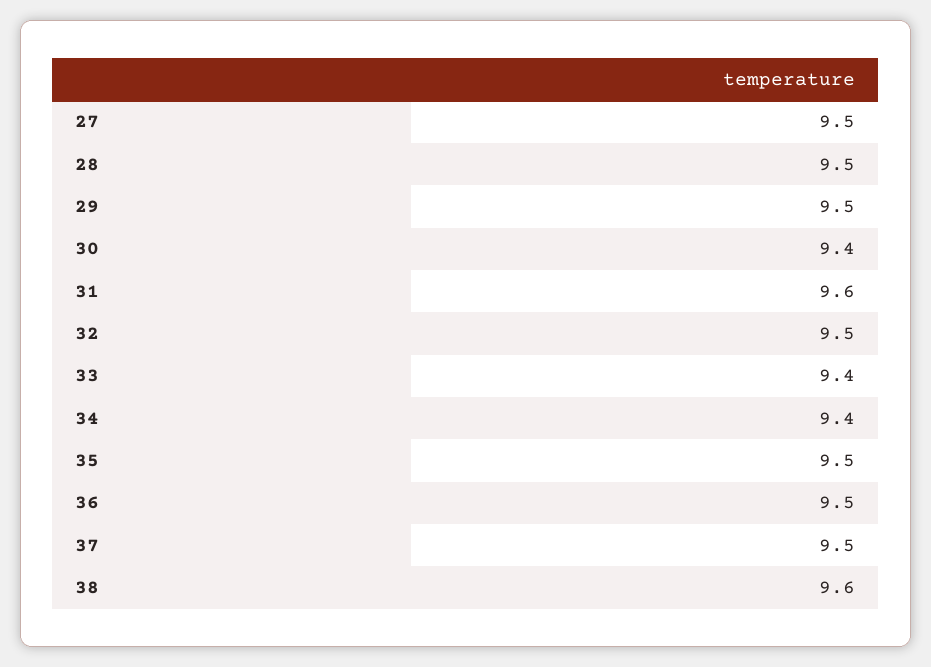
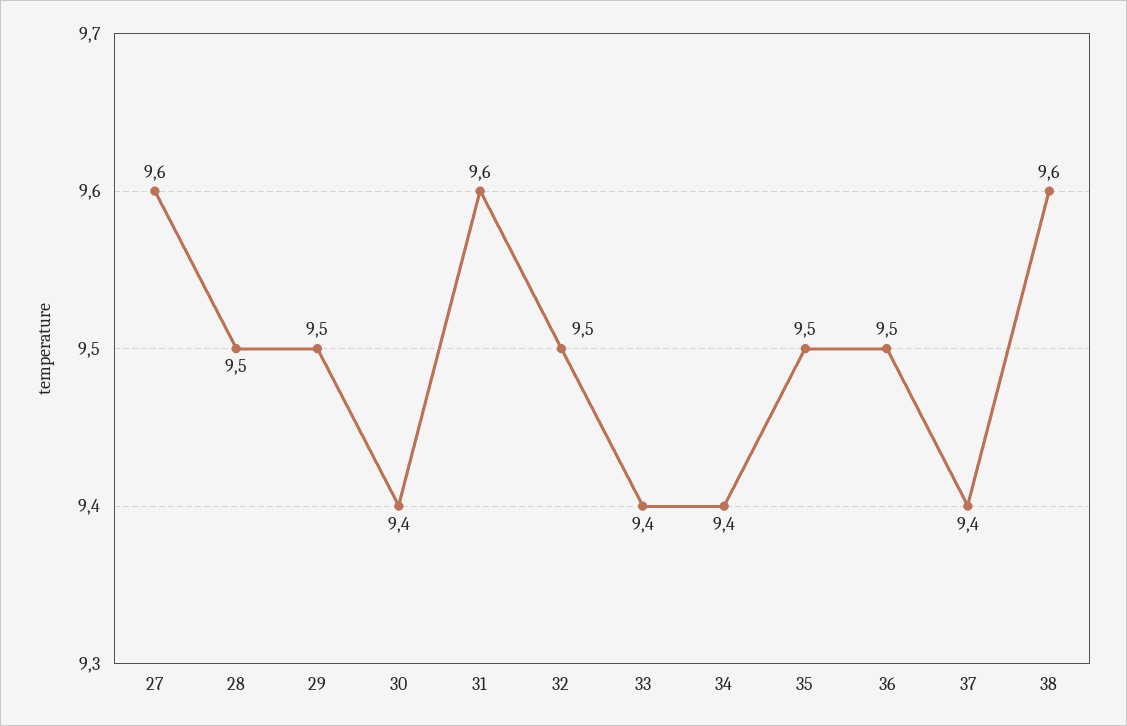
27: 9.5 -> 9.6
37: 9.5 -> 9.4

